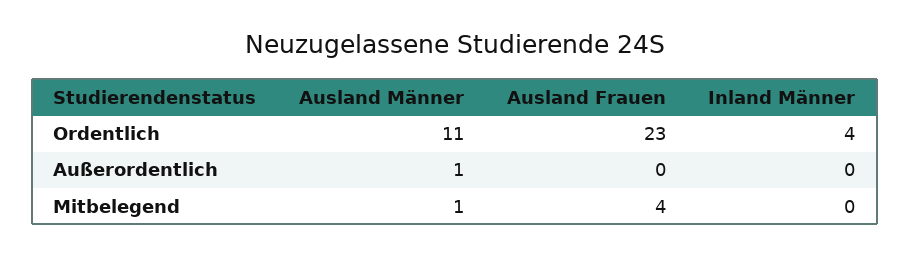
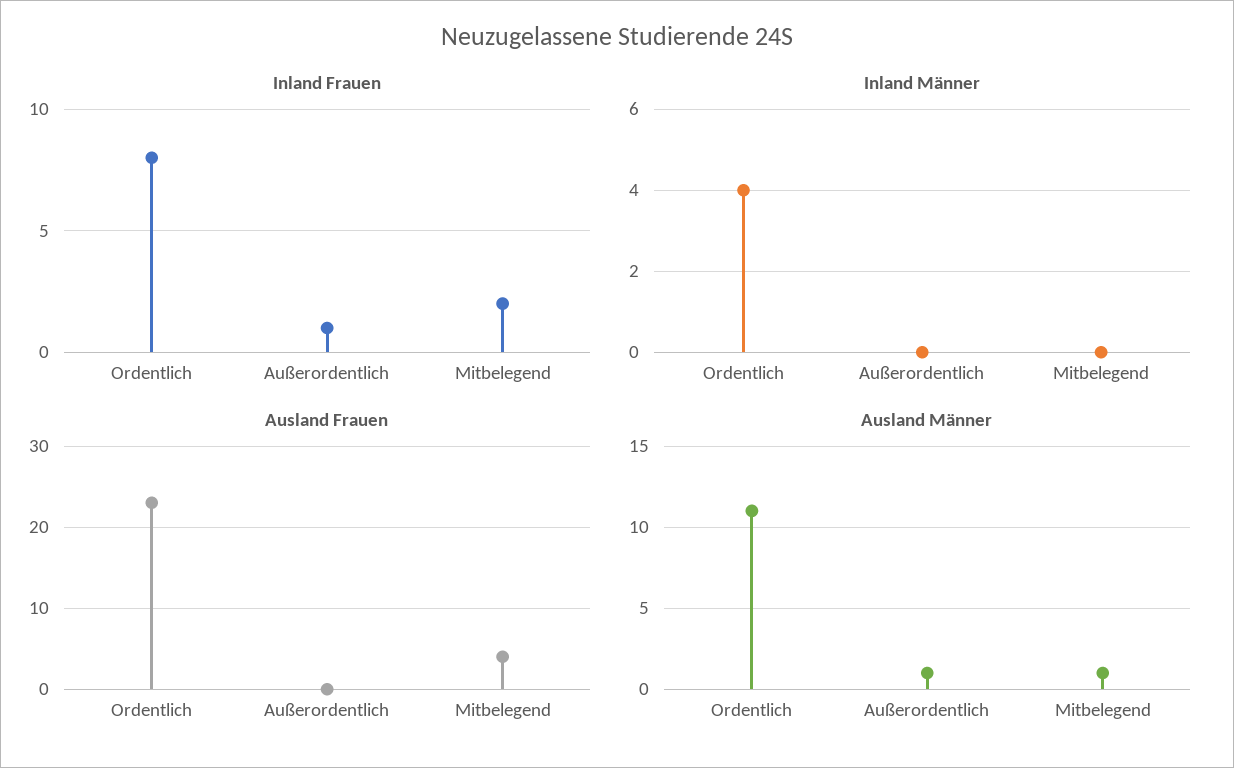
Inland Frauen, Ordentlich: none -> 8
Inland Frauen, Außerordentlich: none -> 1
Inland Frauen, Mitbelegend: none -> 2

